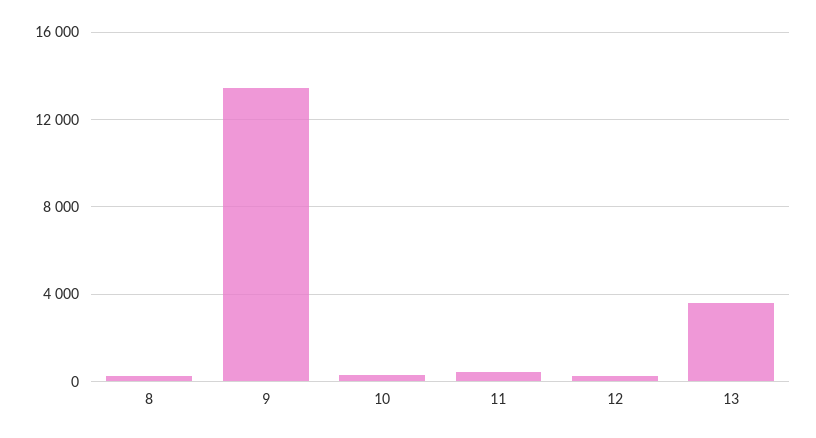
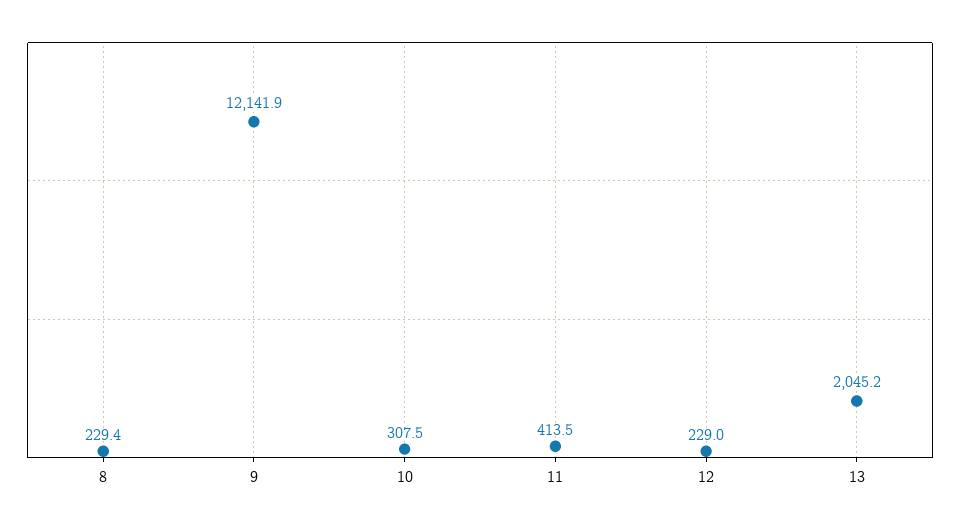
9: 13500 -> 12141.9
13: 3500 -> 2045.2

